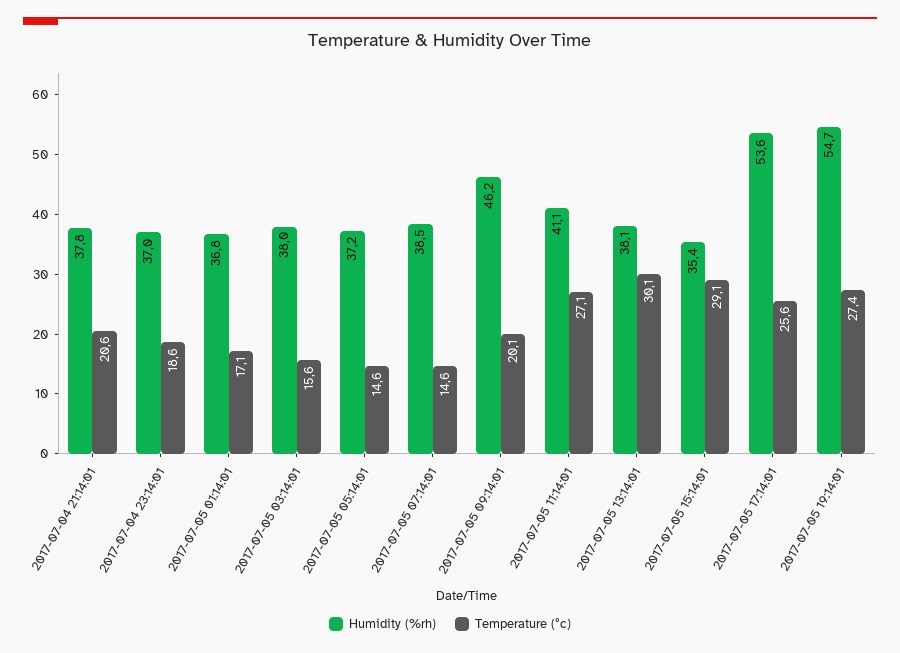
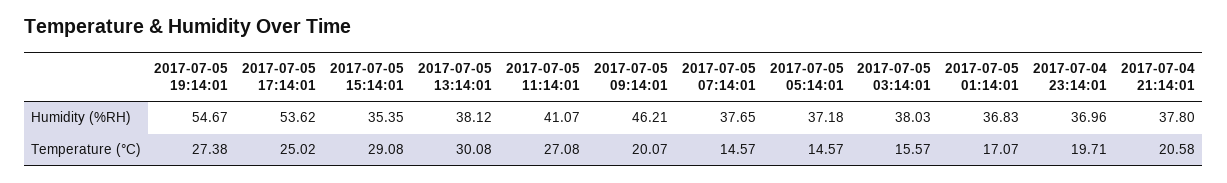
Temperature (°c), 2017-07-04 23:14:01: 18.6 -> 19.71
Humidity (%rh), 2017-07-05 07:14:01: 38.5 -> 37.65
Temperature (°c), 2017-07-05 17:14:01: 25.6 -> 25.02

